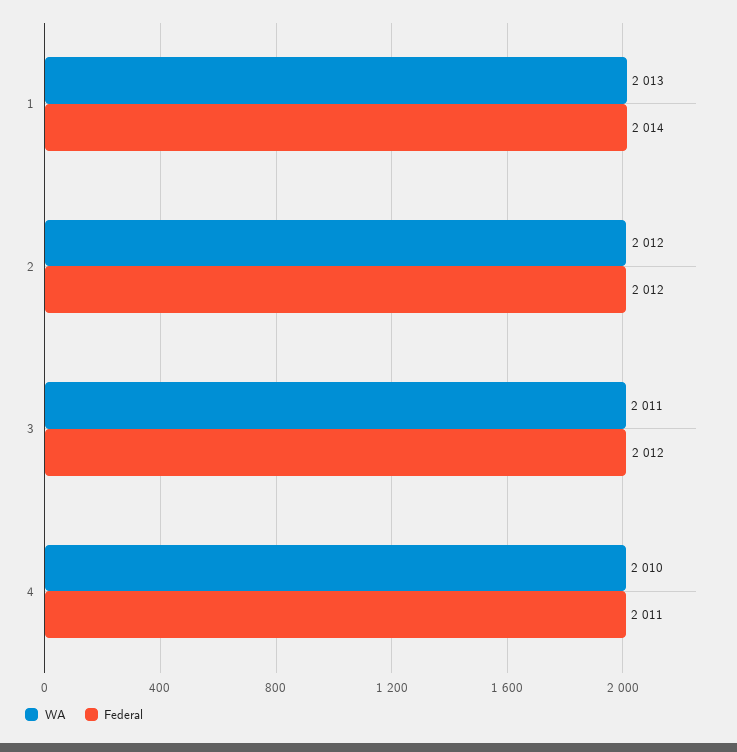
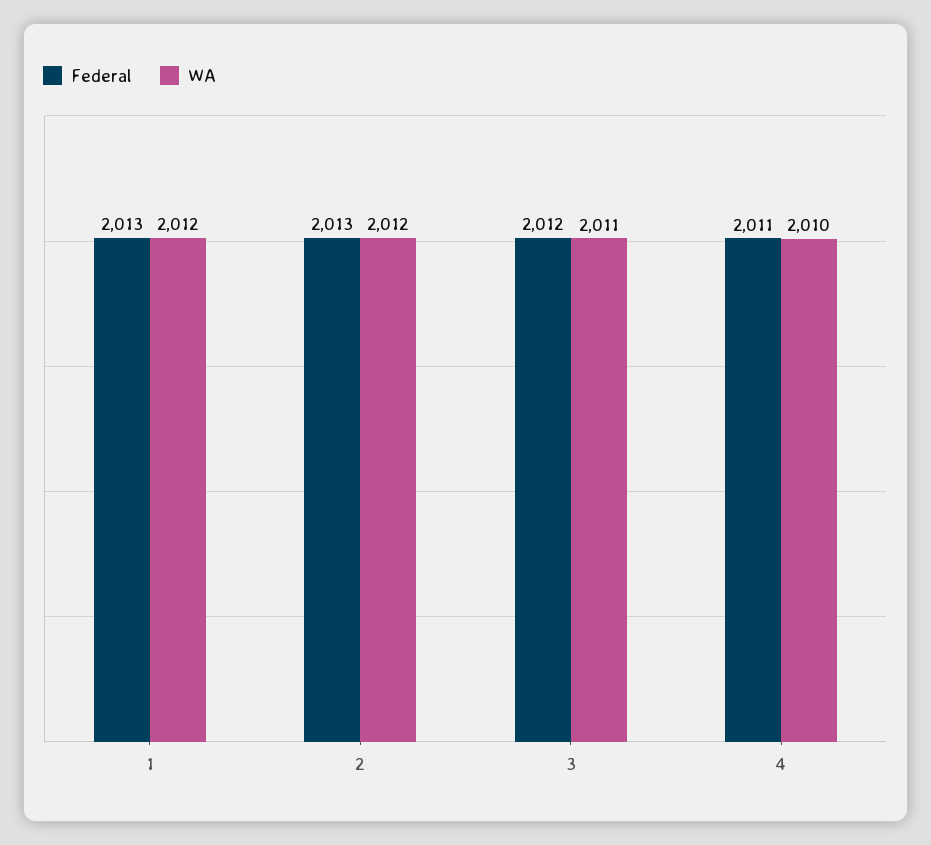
WA, 1: 2013 -> 2012
Federal, 1: 2014 -> 2013
Federal, 2: 2012 -> 2013

